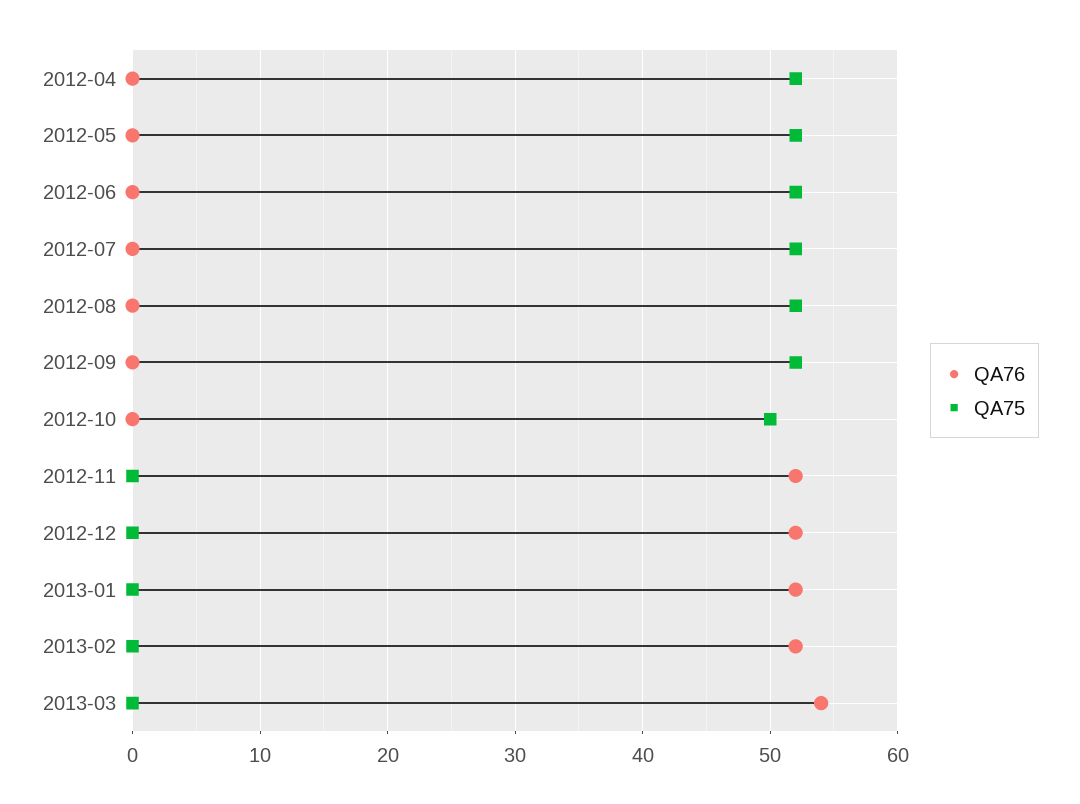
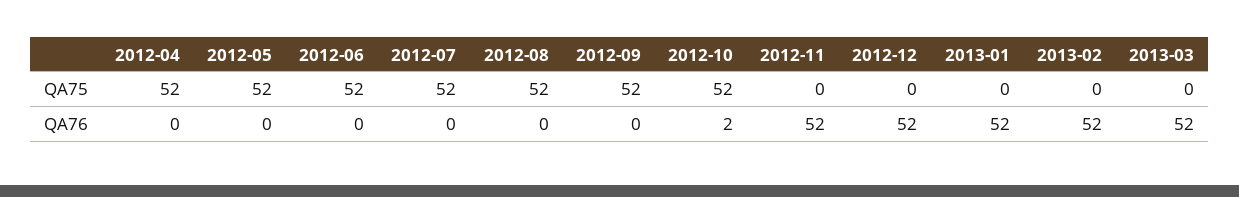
QA76, 2012-10: 0 -> 2
QA75, 2012-10: 50 -> 52
QA76, 2013-03: 54 -> 52

